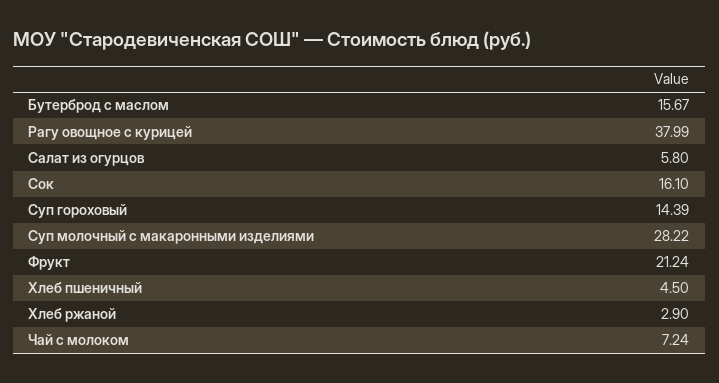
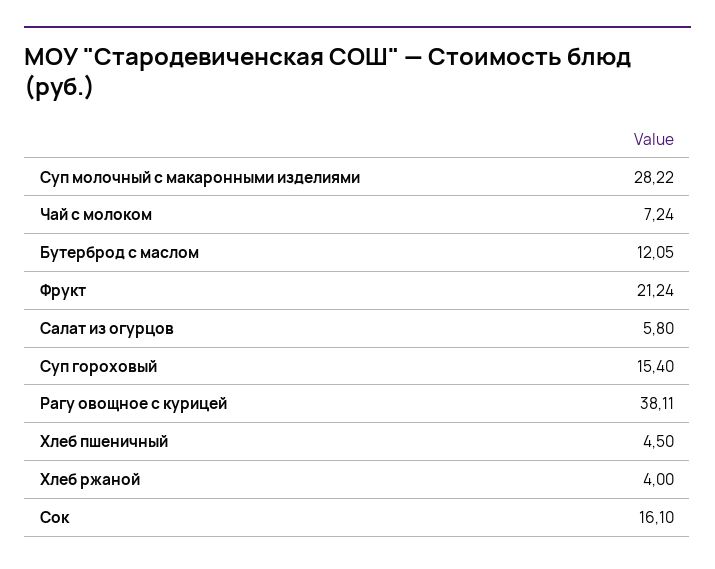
Бутерброд с маслом: 15.67 -> 12.05
Рагу овощное с курицей: 37.99 -> 38.11
Суп гороховый: 14.39 -> 15.4
Хлеб ржаной: 2.9 -> 4

